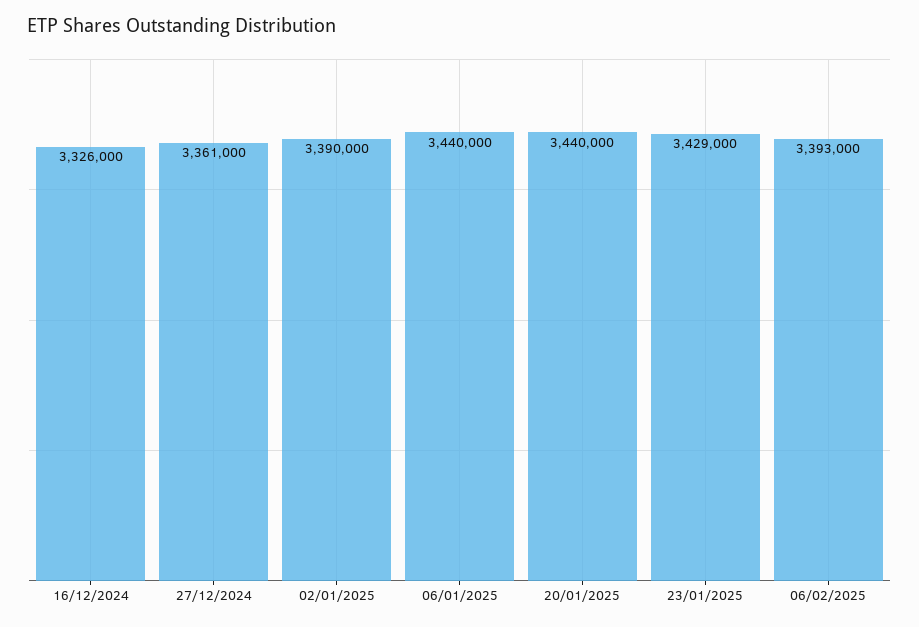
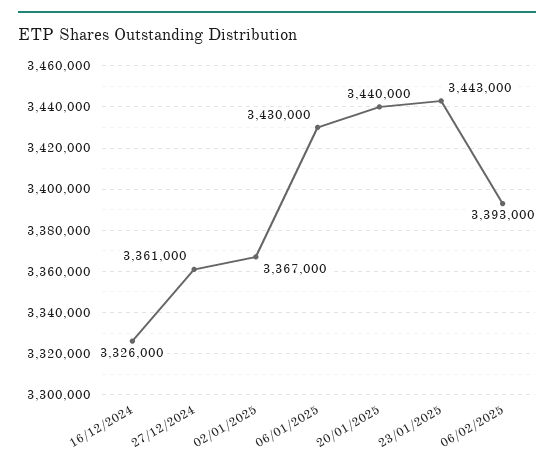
02/01/2025: 3390000 -> 3367000
06/01/2025: 3440000 -> 3430000
23/01/2025: 3429000 -> 3443000

